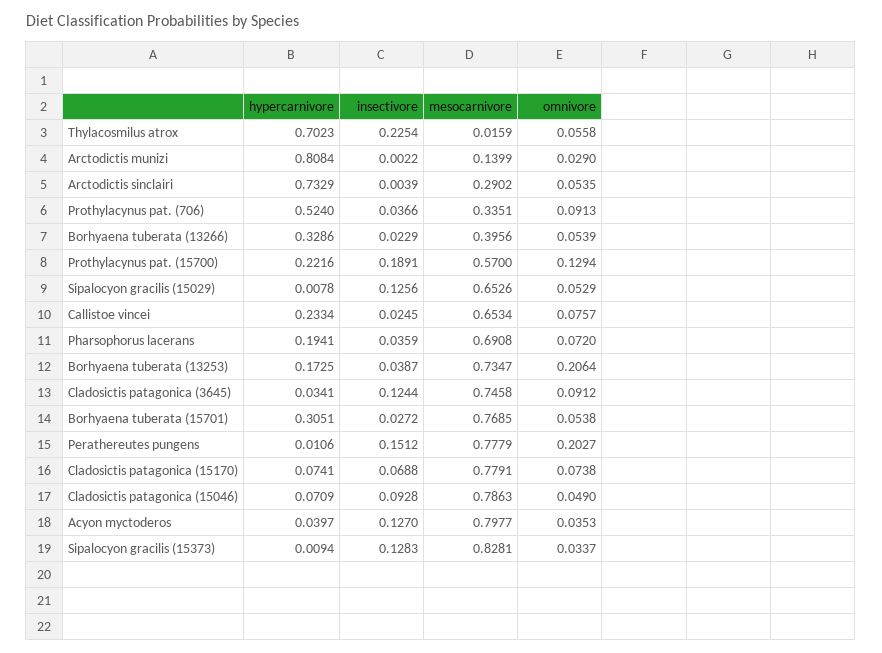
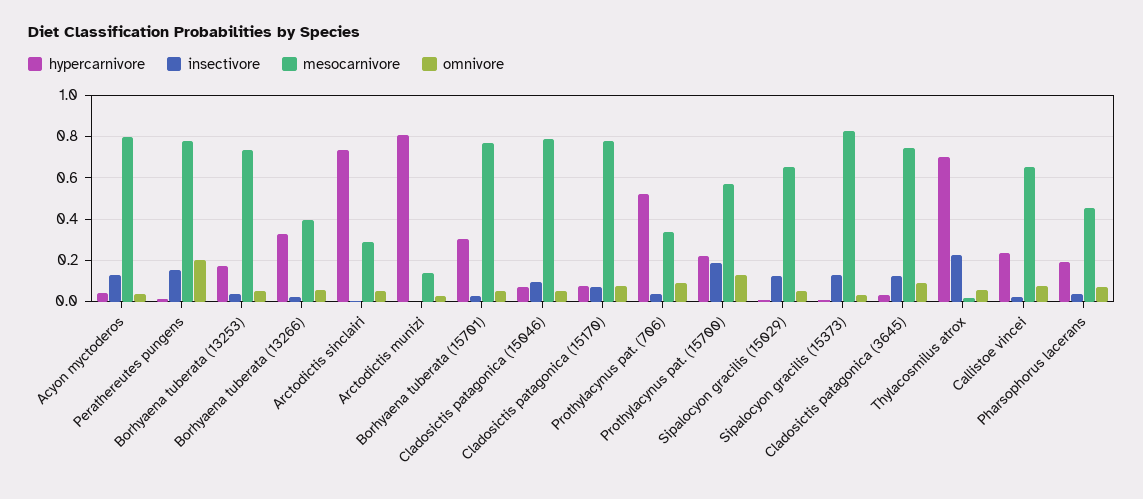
mesocarnivore, Pharsophorus lacerans: 0.6908 -> 0.45
omnivore, Borhyaena tuberata (13253): 0.2064 -> 0.05

